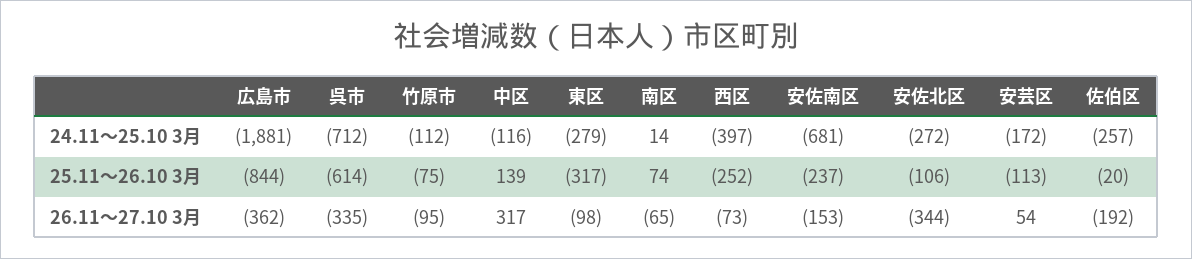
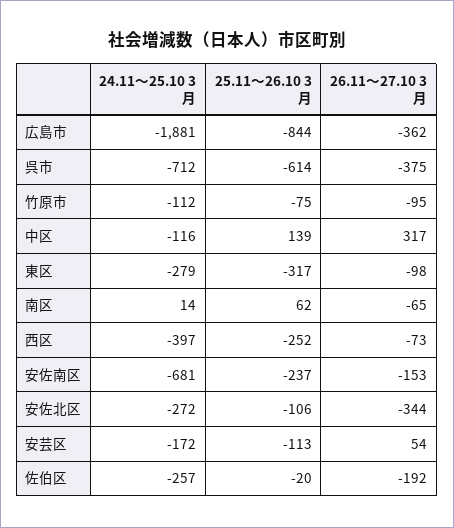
南区, 25.11～26.10 3月: 74 -> 62
呉市, 26.11～27.10 3月: -335 -> -375

